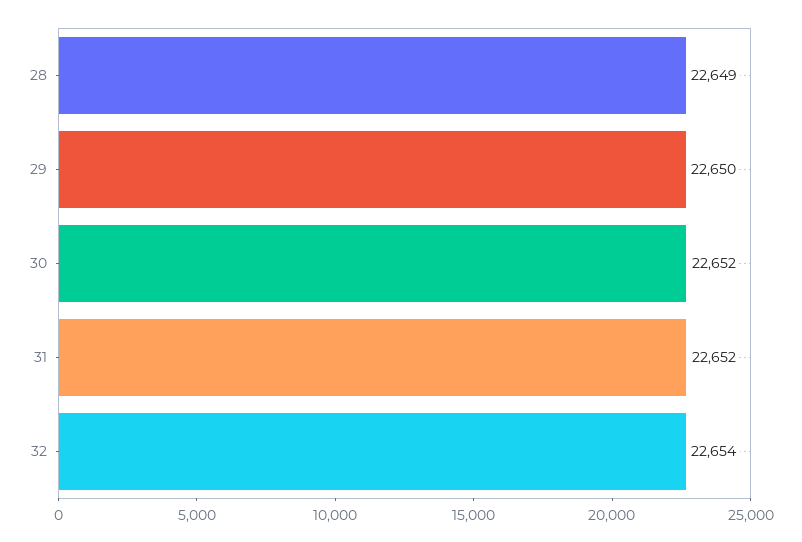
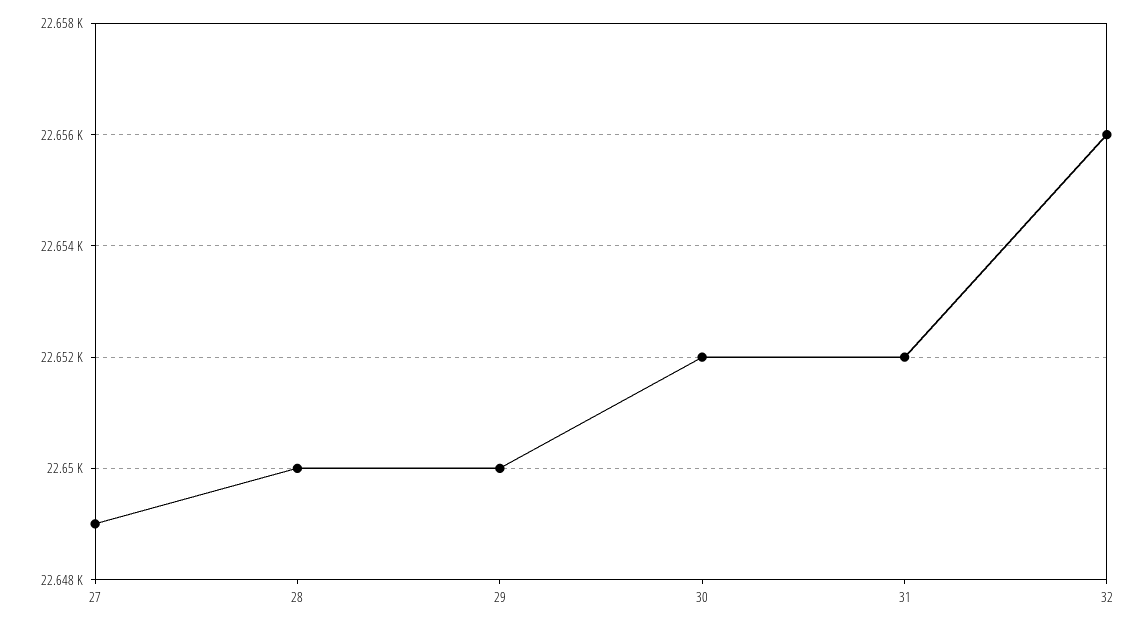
28: 22649 -> 22650
32: 22654 -> 22656
27: none -> 22649

